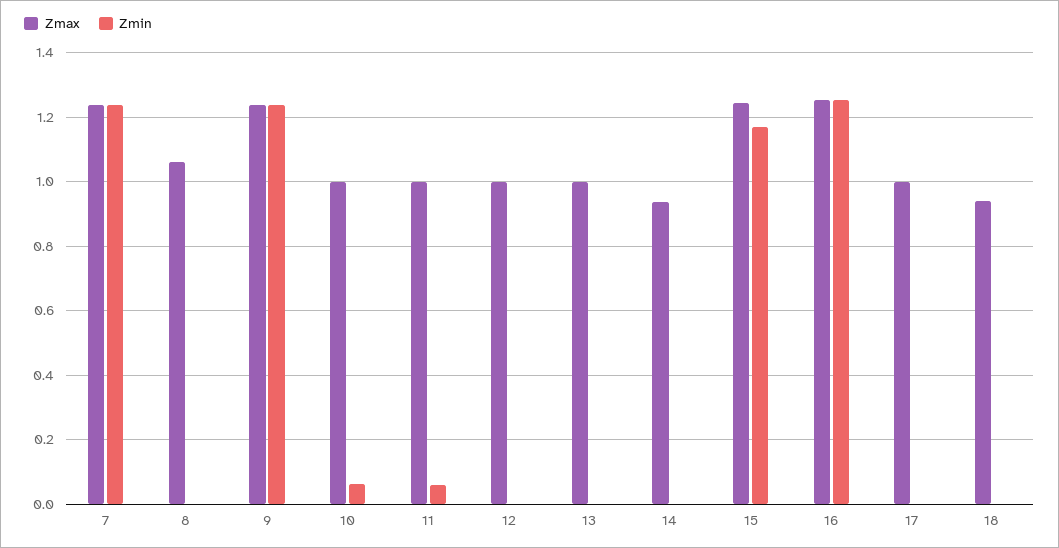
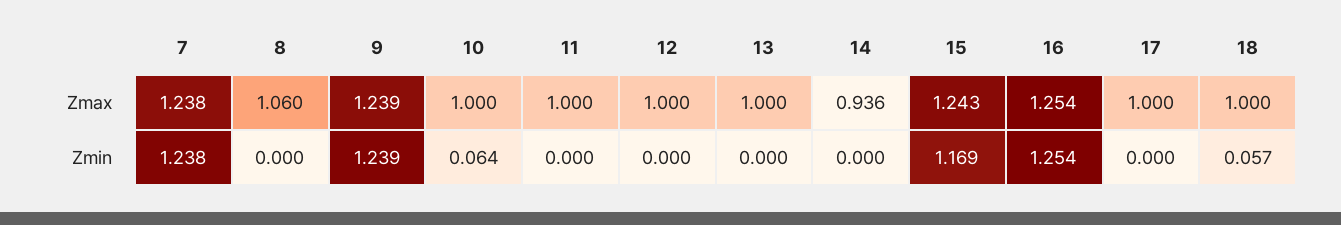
Zmin, 11: 0.06 -> 0
Zmax, 18: 0.94 -> 1
Zmin, 18: 0 -> 0.057

